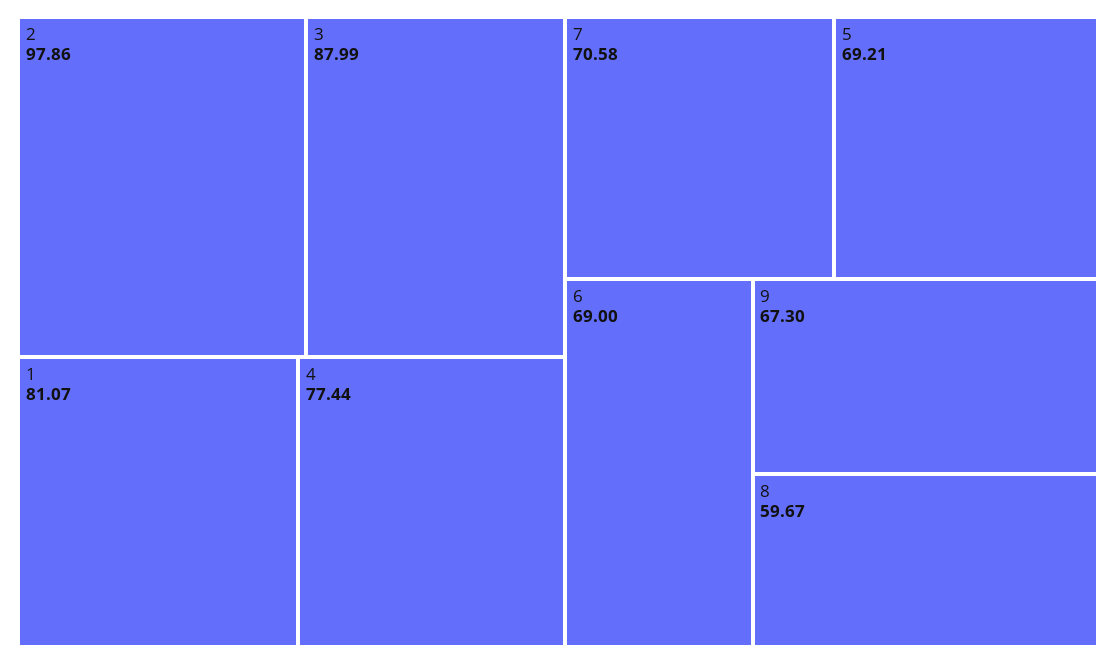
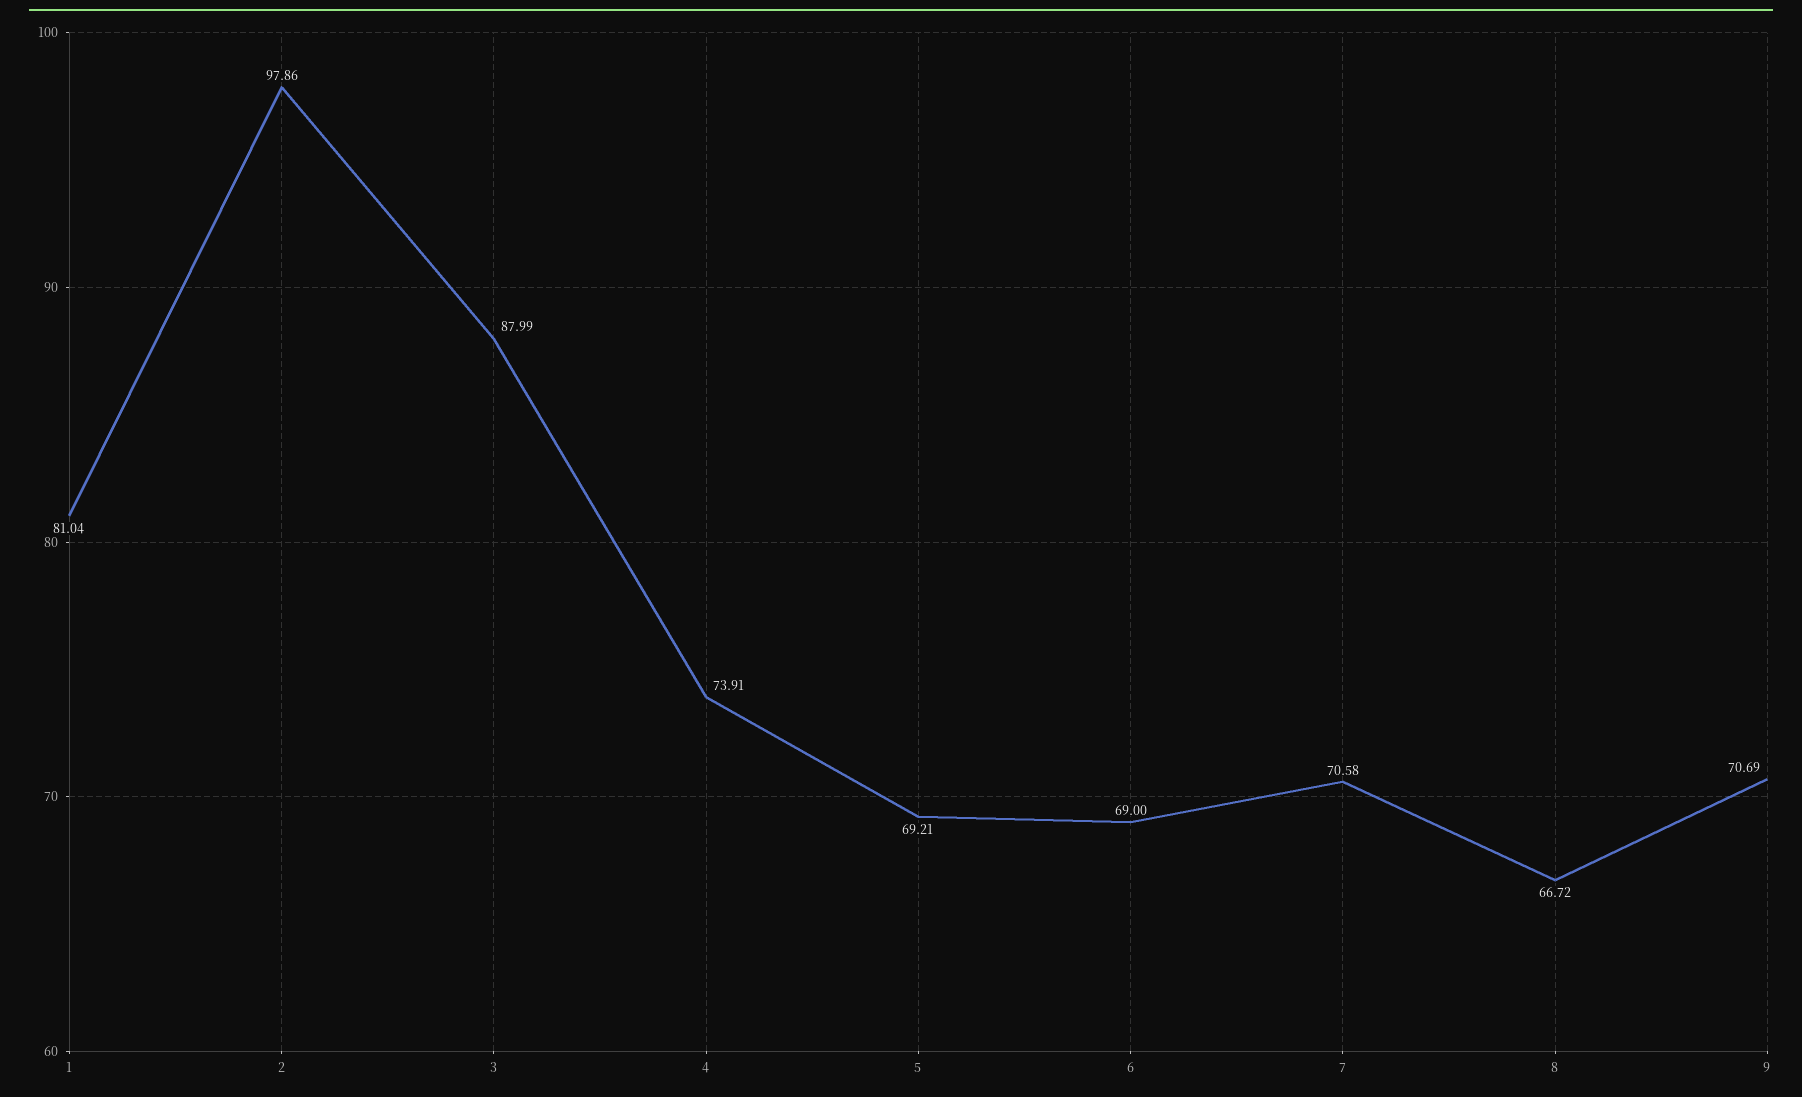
1: 81.07 -> 81.04
4: 77.44 -> 73.91
9: 67.3 -> 70.69
8: 59.67 -> 66.72

